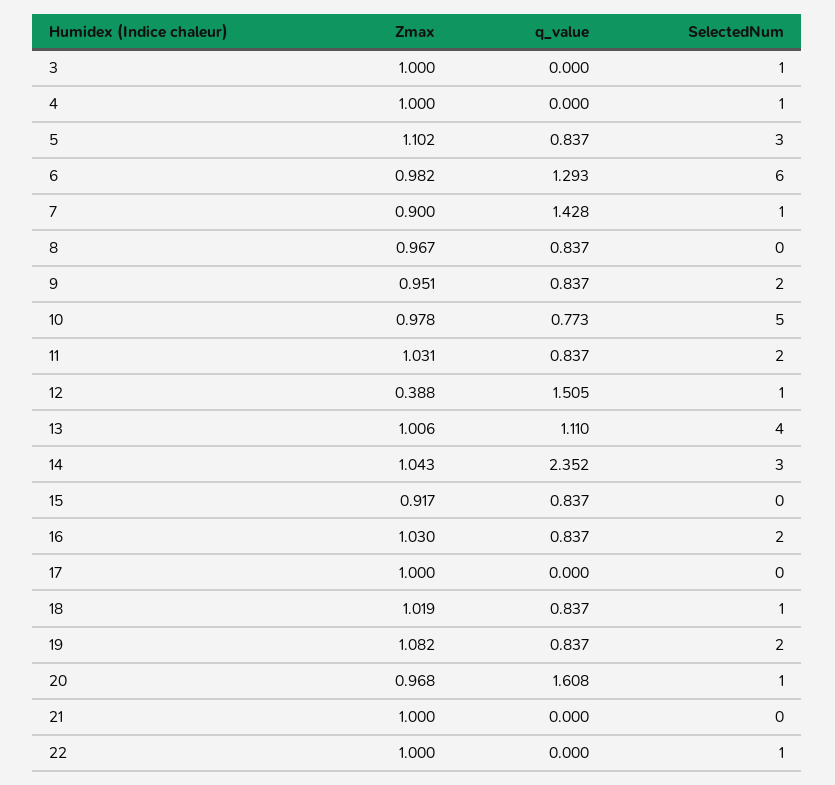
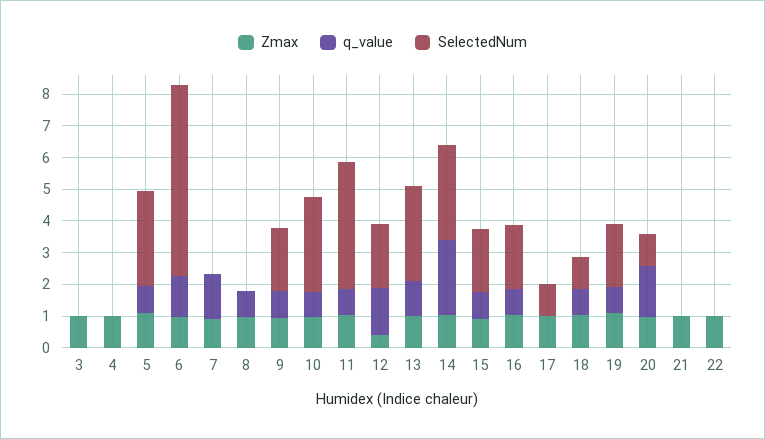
SelectedNum, 3: 1 -> 0
SelectedNum, 4: 1 -> 0
SelectedNum, 7: 1 -> 0
SelectedNum, 10: 5 -> 3
SelectedNum, 11: 2 -> 4
SelectedNum, 12: 1 -> 2
SelectedNum, 13: 4 -> 3
SelectedNum, 15: 0 -> 2
SelectedNum, 17: 0 -> 1
SelectedNum, 22: 1 -> 0

